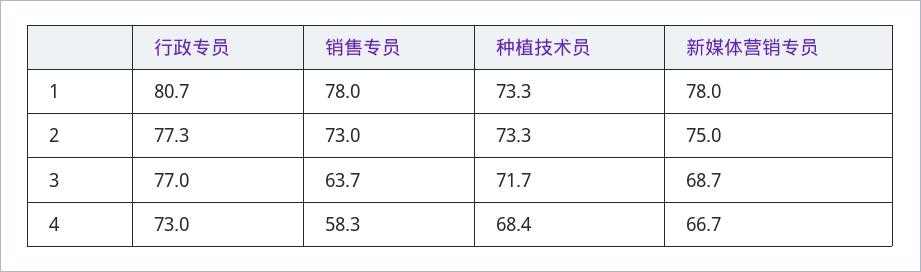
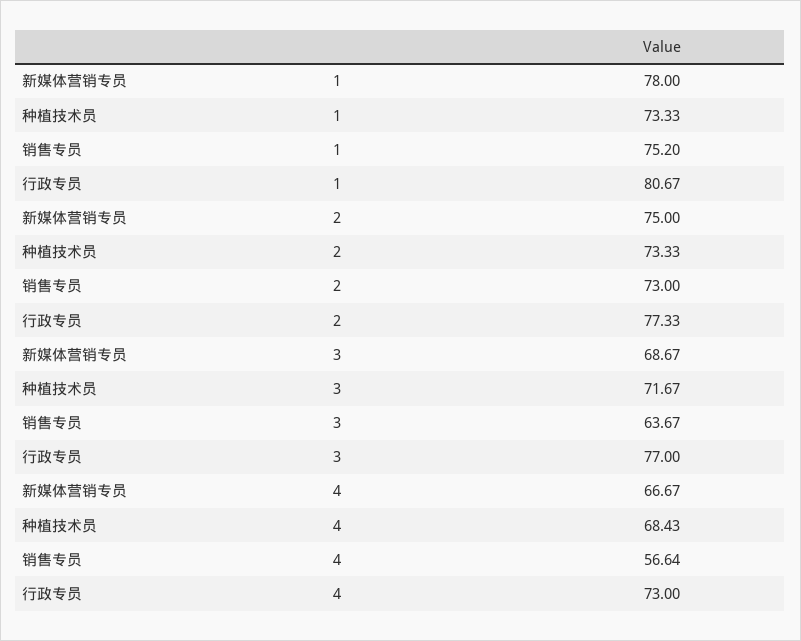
销售专员, 1: 78 -> 75.2
销售专员, 4: 58.3 -> 56.64

